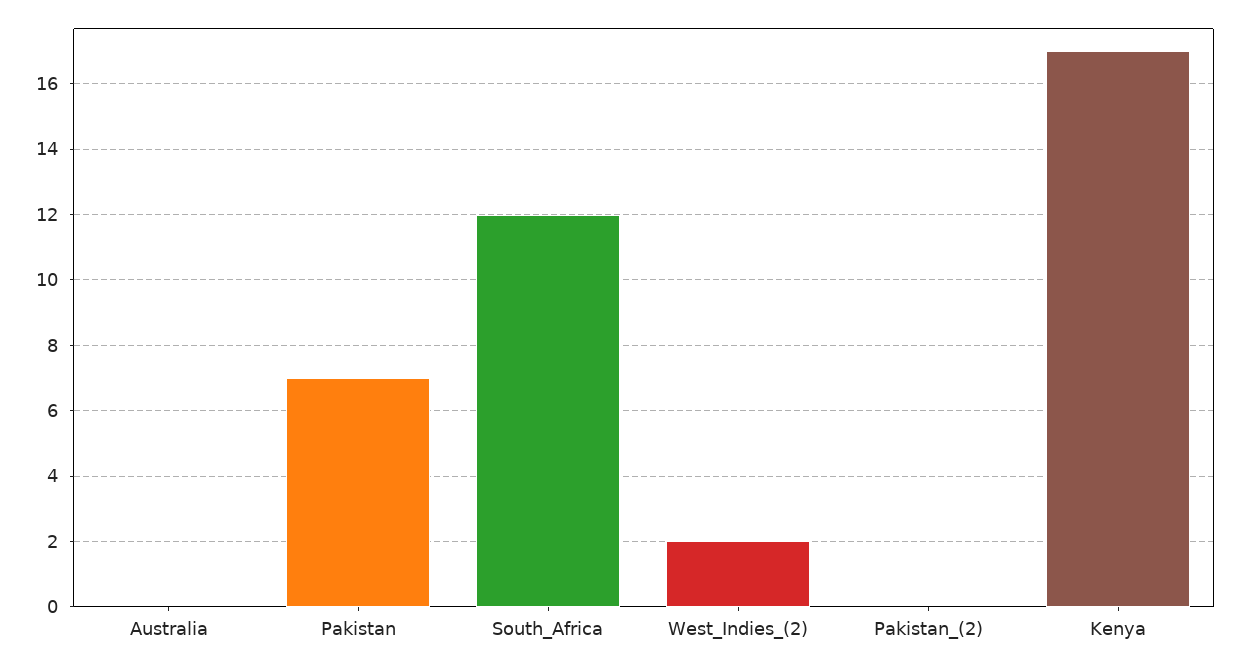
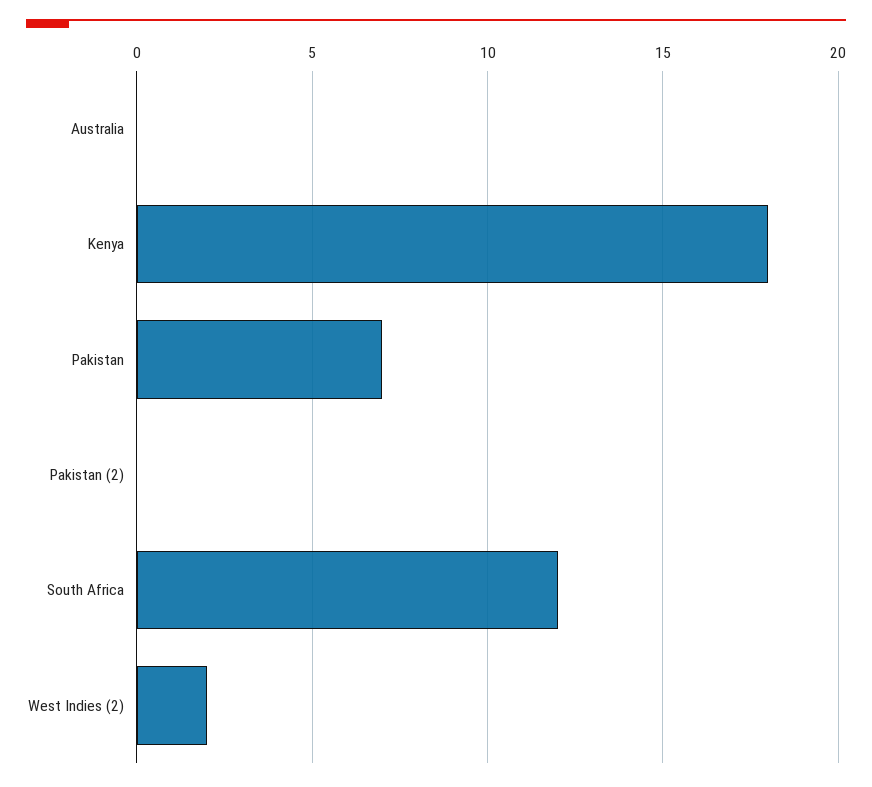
Kenya: 17 -> 18

